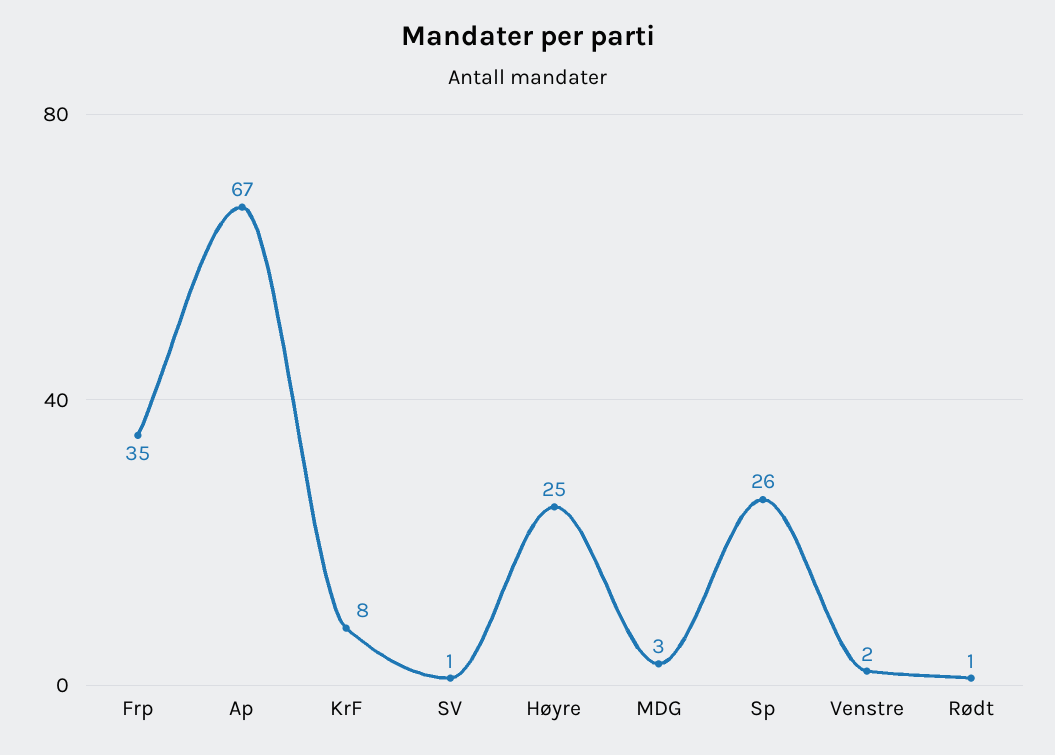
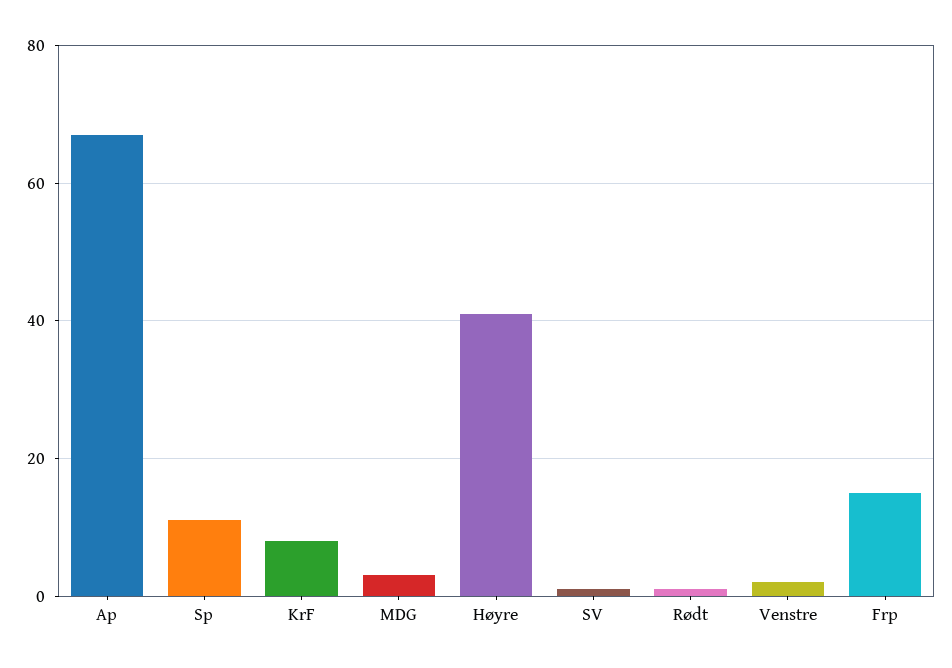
Frp: 35 -> 15
Høyre: 25 -> 40
Sp: 26 -> 10

